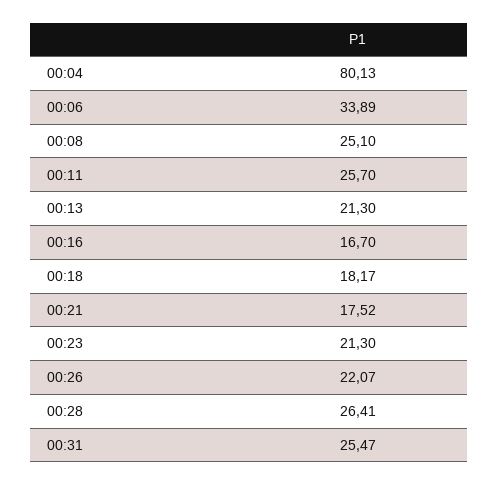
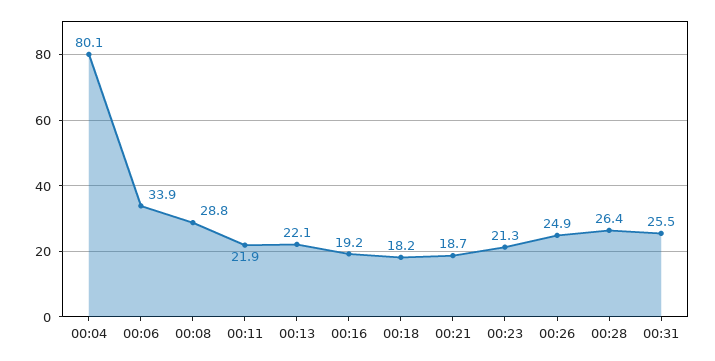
00:08: 25.1 -> 28.8
00:11: 25.7 -> 21.9
00:13: 21.3 -> 22.1
00:16: 16.7 -> 19.2
00:21: 17.52 -> 18.7
00:26: 22.07 -> 24.9

